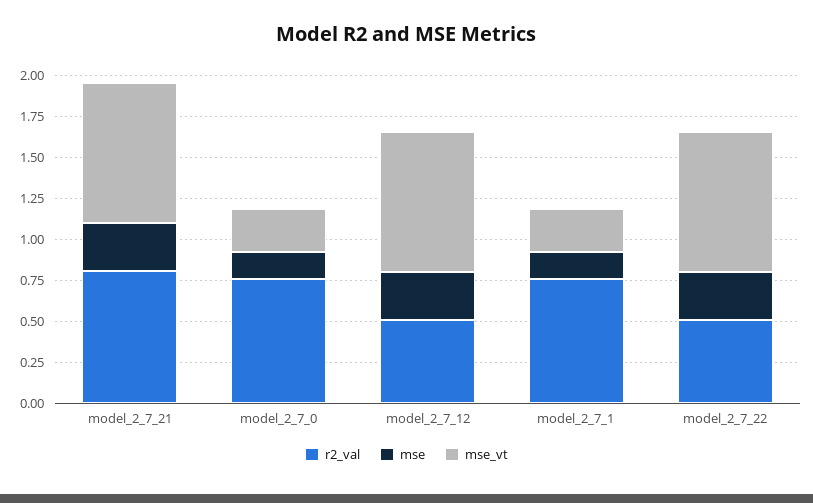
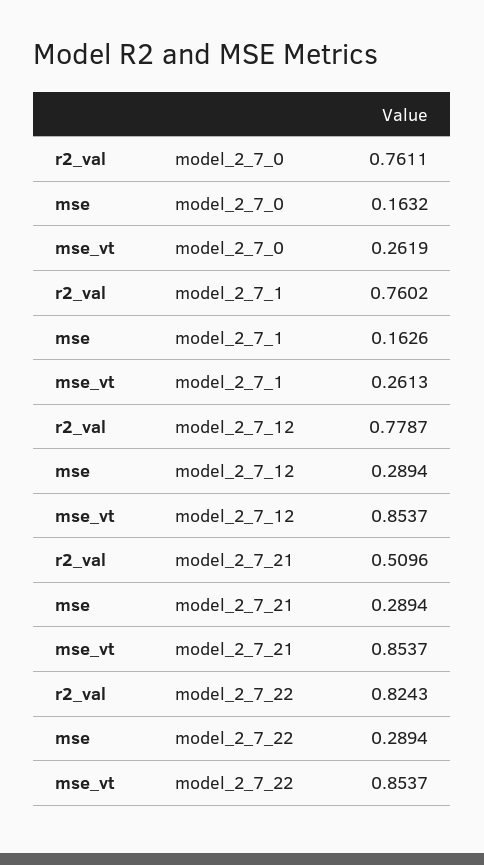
r2_val, model_2_7_21: 0.8 -> 0.5096
r2_val, model_2_7_12: 0.5 -> 0.7787
r2_val, model_2_7_22: 0.5 -> 0.8243

